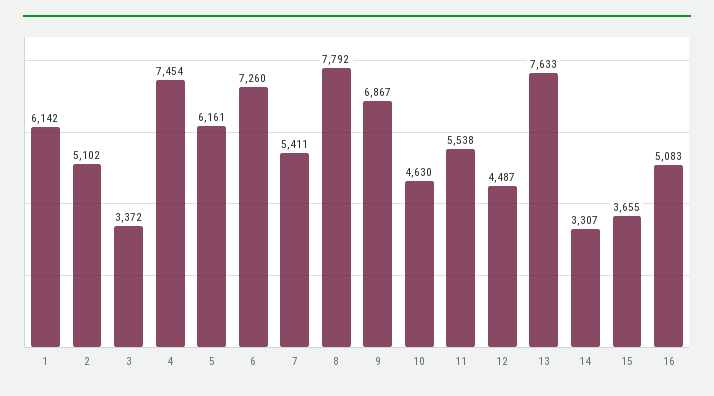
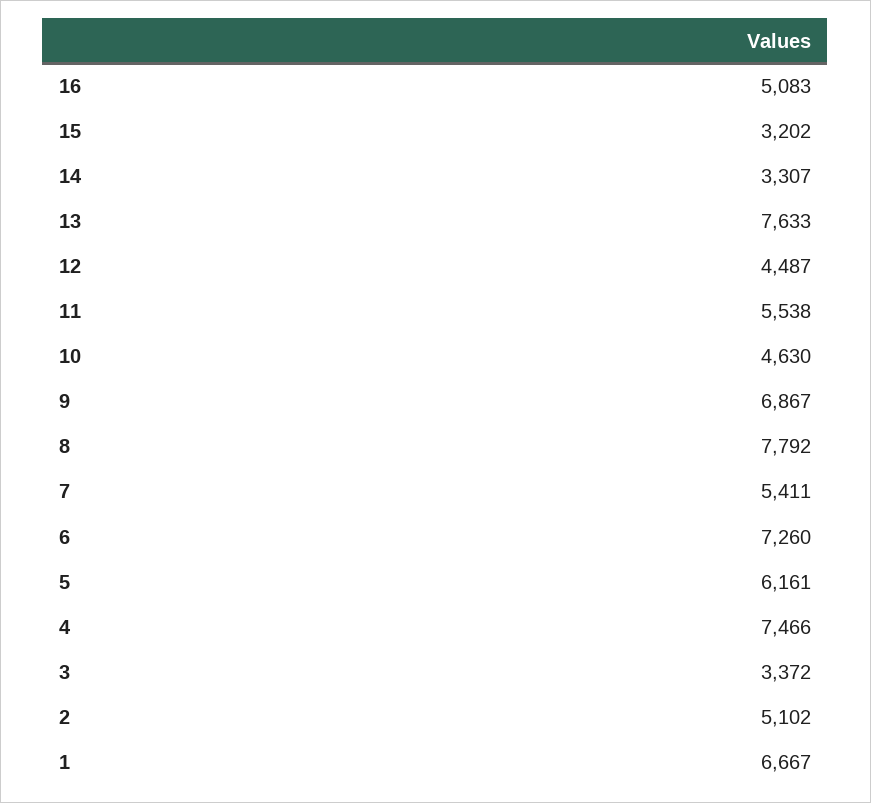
1: 6142 -> 6667
4: 7454 -> 7466
15: 3655 -> 3202

